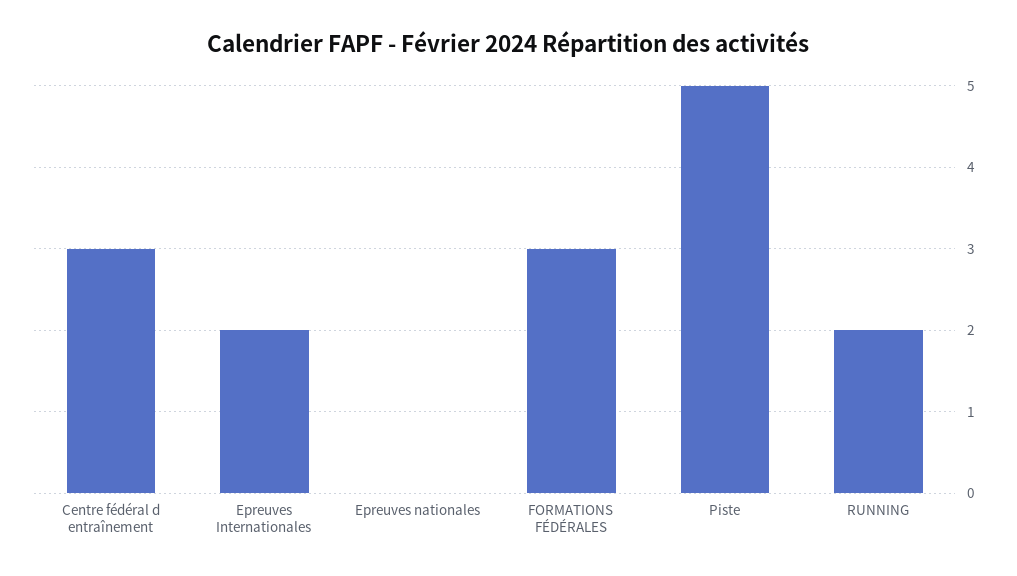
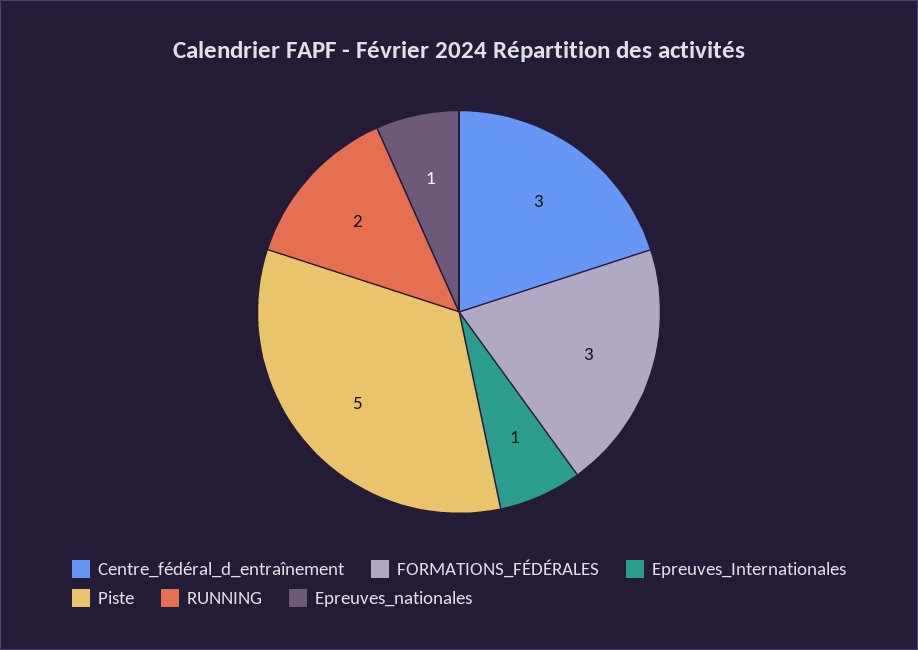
Epreuves Internationales: 2 -> 1
Epreuves nationales: 0 -> 1

